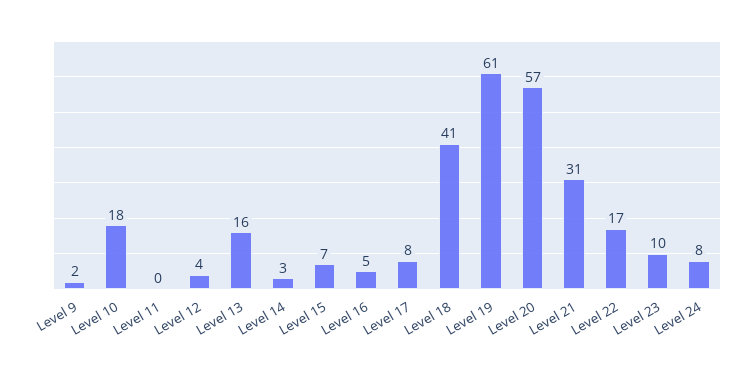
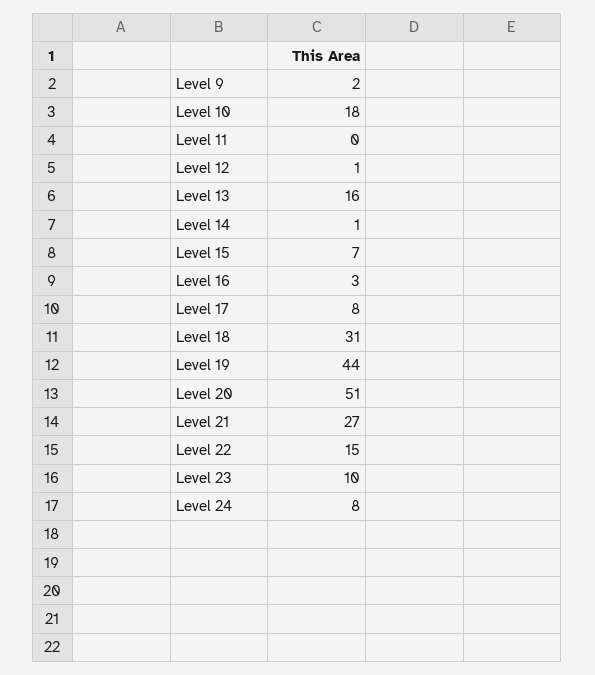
Level 12: 4 -> 1
Level 14: 3 -> 1
Level 16: 5 -> 3
Level 18: 41 -> 31
Level 19: 61 -> 44
Level 20: 57 -> 51
Level 21: 31 -> 27
Level 22: 17 -> 15

